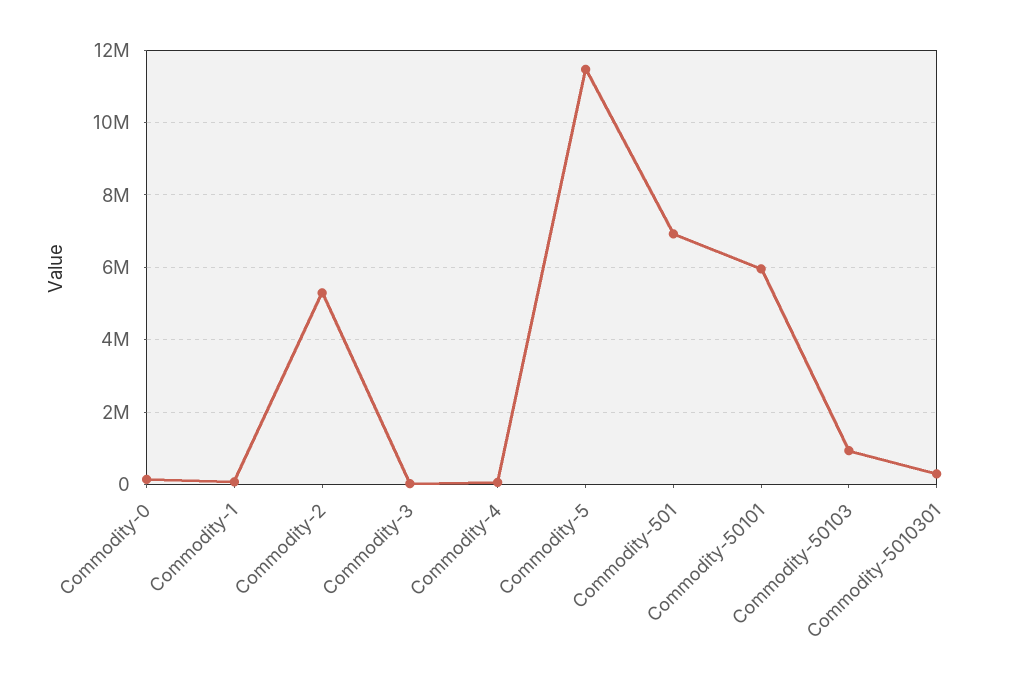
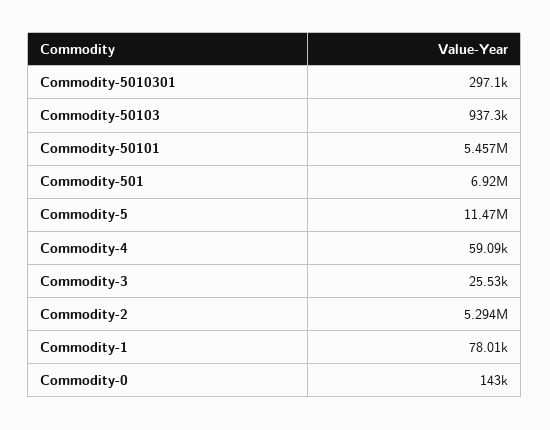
Commodity-50101: 6000000 -> 5457000

